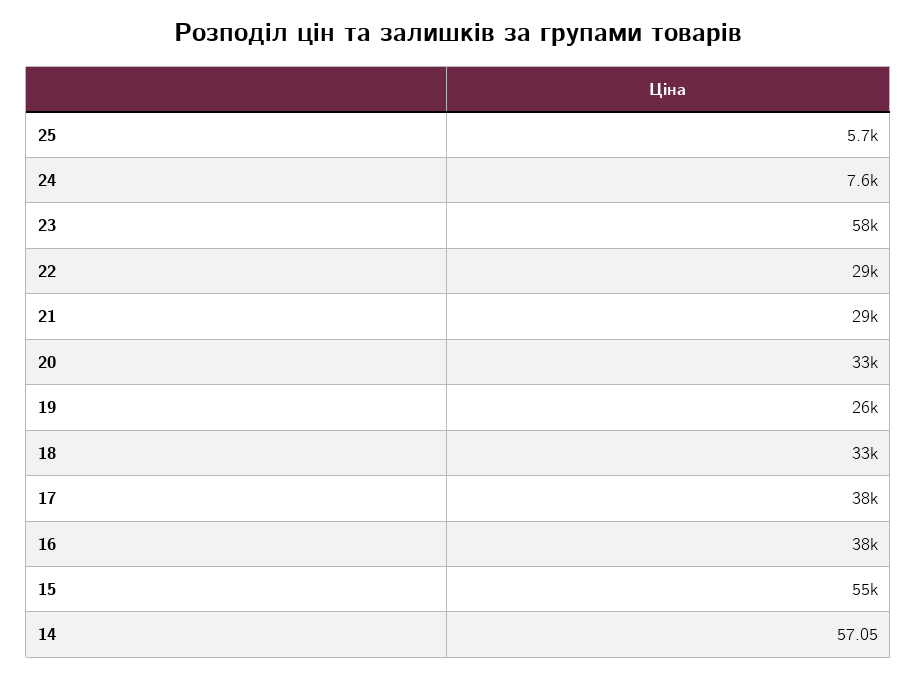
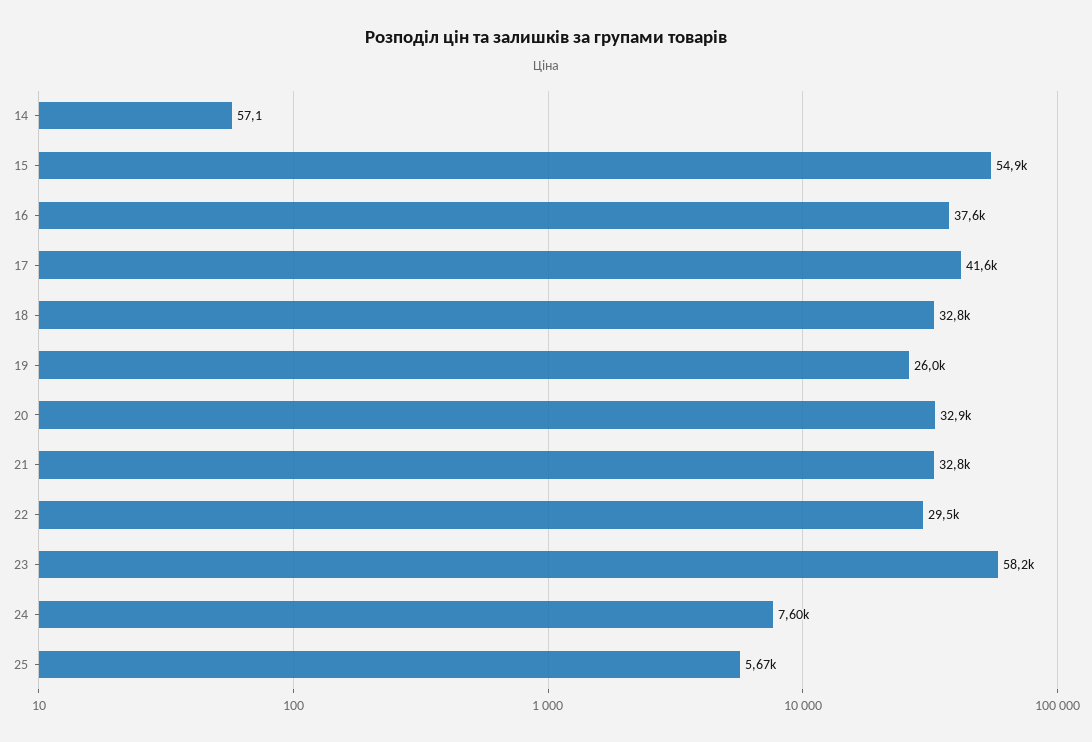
21: 29000 -> 32800
17: 38000 -> 41600

